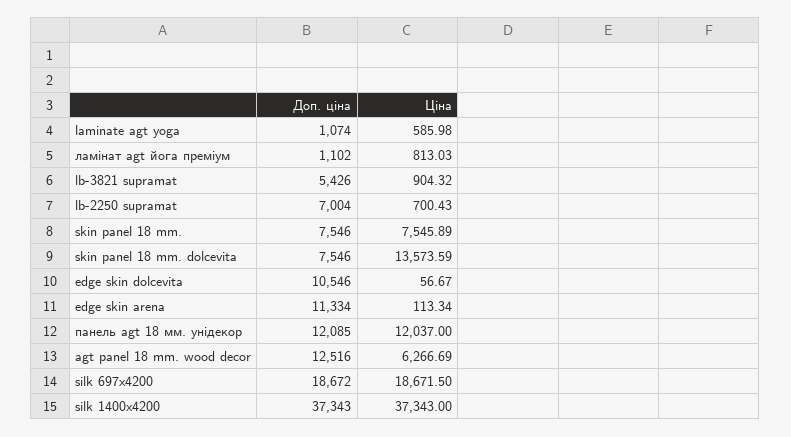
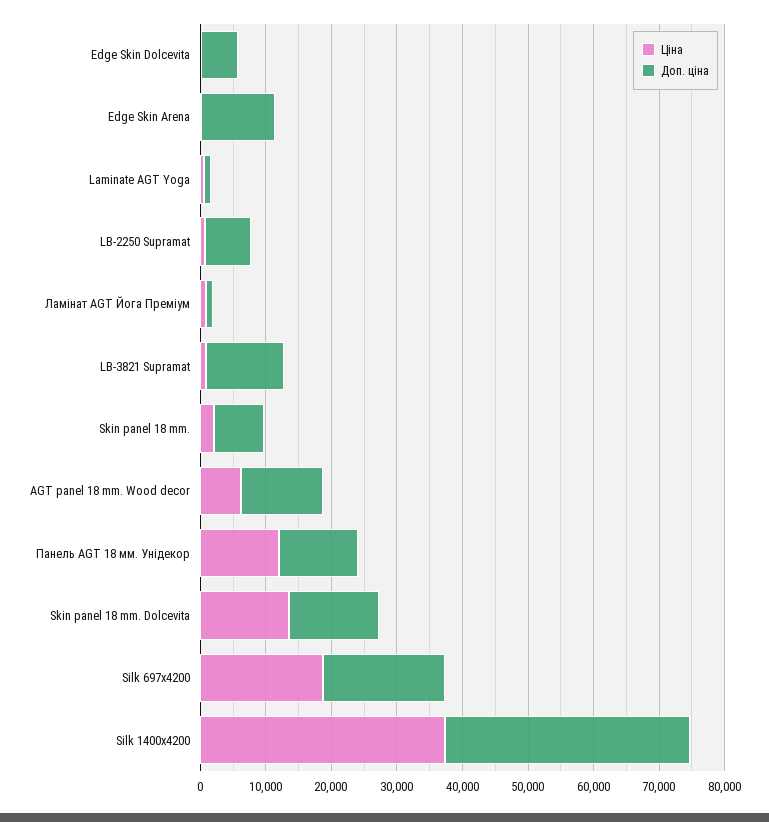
Доп. ціна, lb-3821 supramat: 5426 -> 12000
Ціна, skin panel 18 mm.: 7545.89 -> 2000
Доп. ціна, skin panel 18 mm. dolcevita: 7546 -> 14000
Доп. ціна, edge skin dolcevita: 10546 -> 6000

